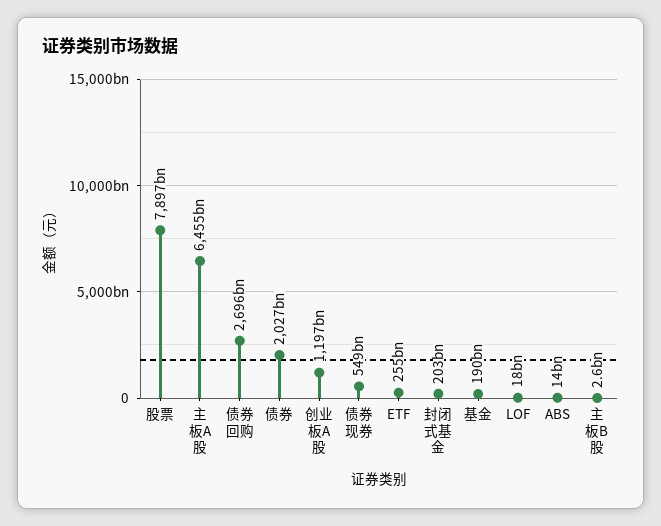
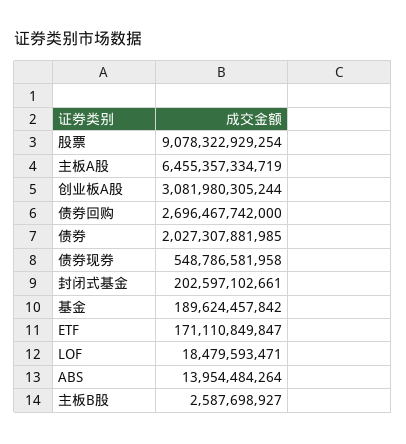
股票: 7897000000000 -> 9078322929254
创业板A股: 1197000000000 -> 3081980305244
ETF: 255000000000 -> 171110849847

